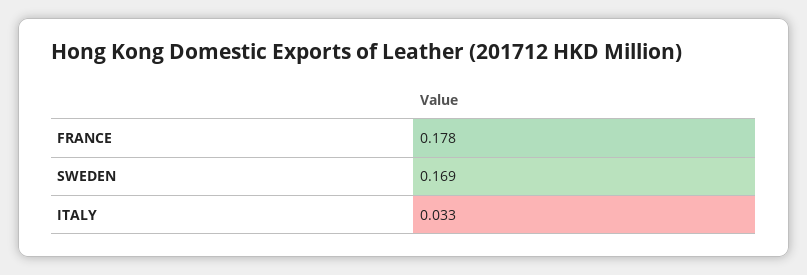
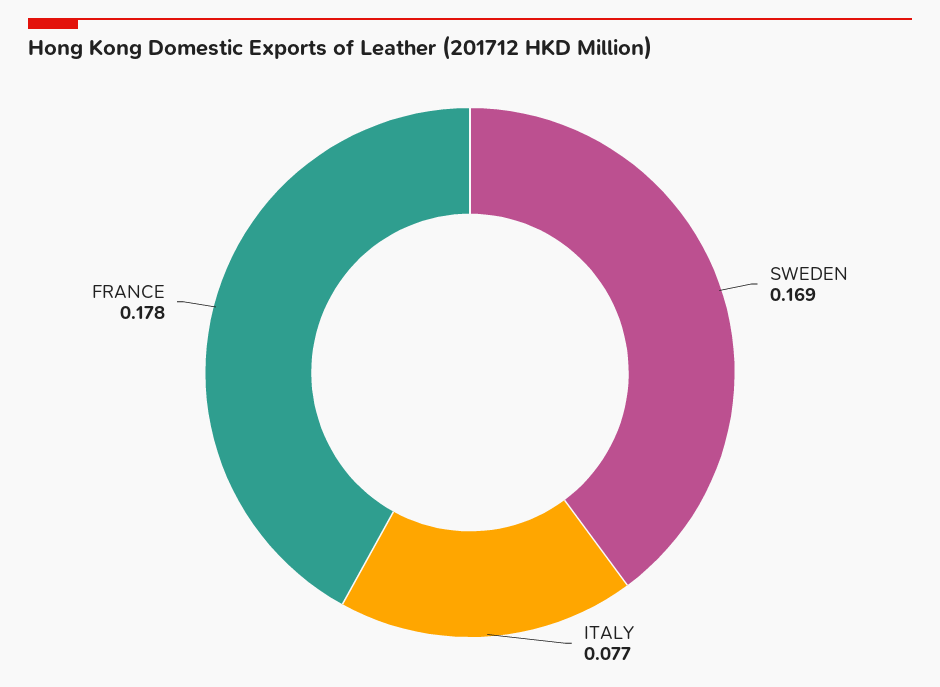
ITALY: 0.033 -> 0.077

